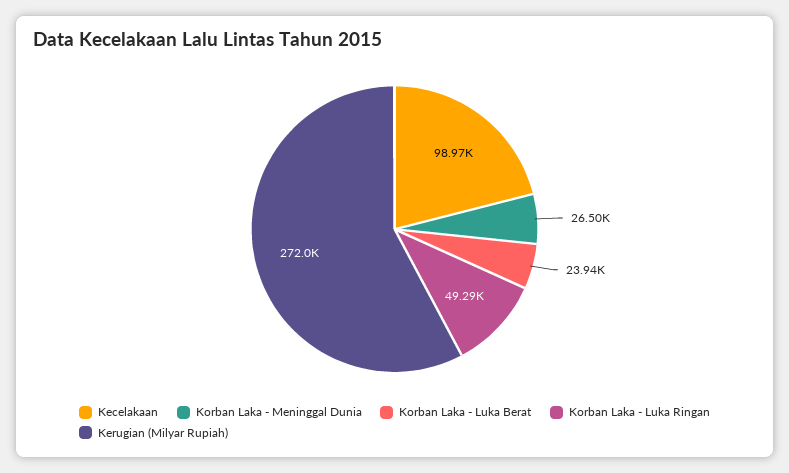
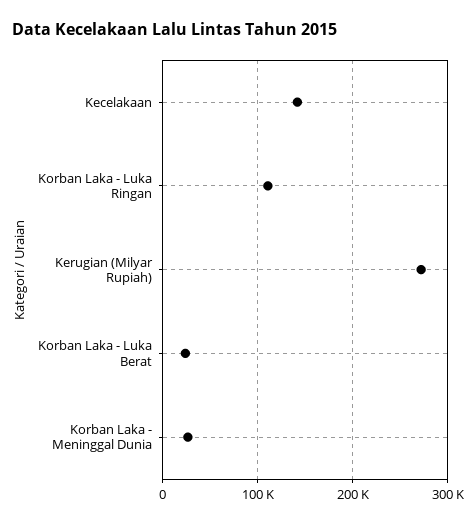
Kecelakaan: 98970 -> 140000
Korban Laka - Luka Ringan: 49290 -> 110000

